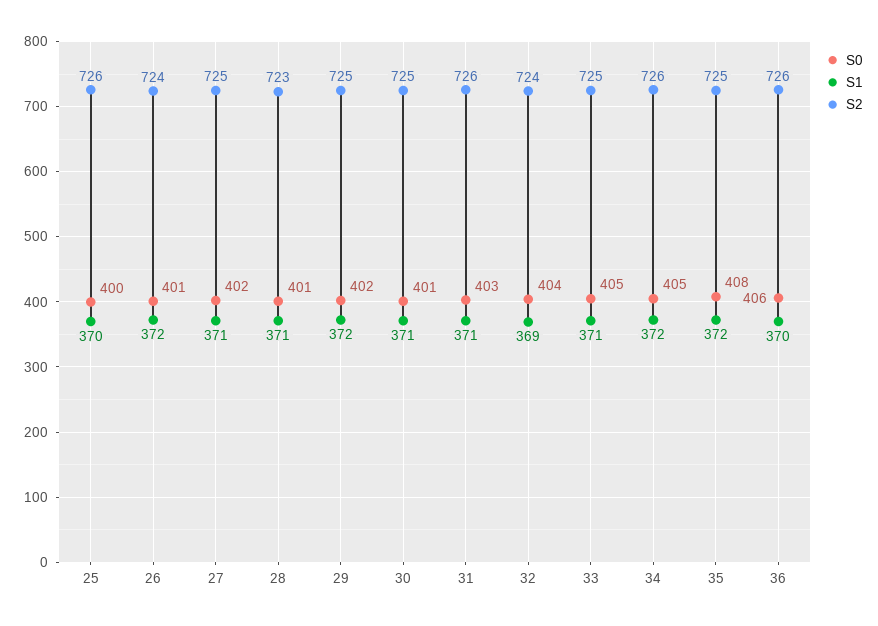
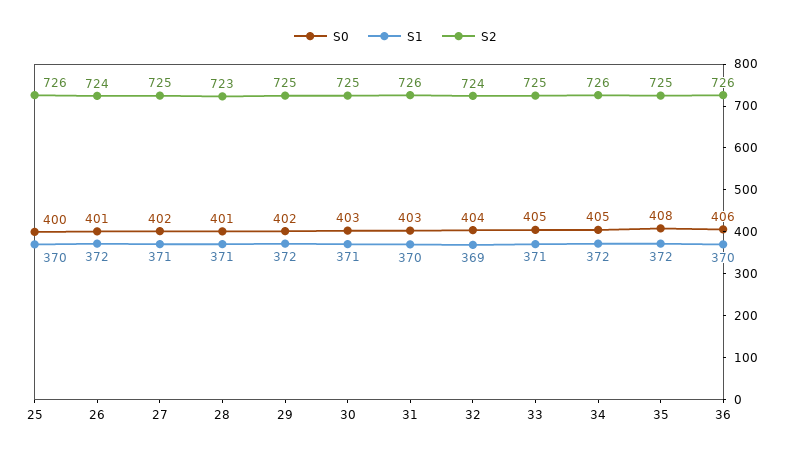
S0, 30: 401 -> 403
S1, 31: 371 -> 370

